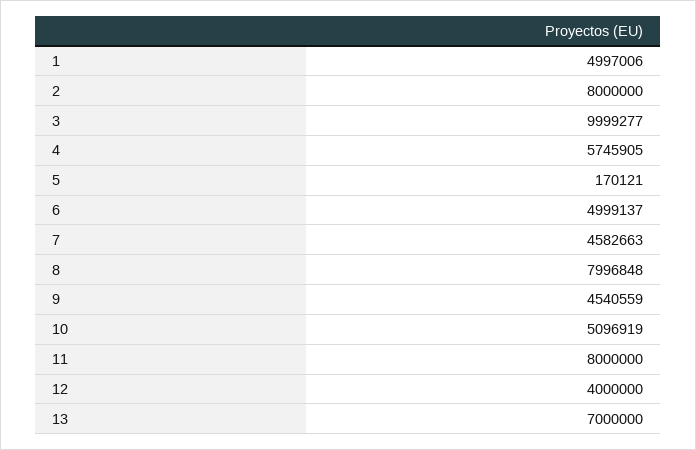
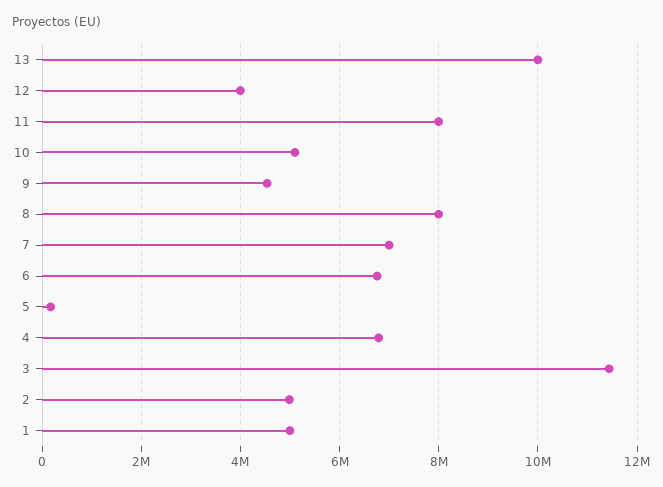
2: 8000000 -> 5000000
3: 9999277 -> 11400000
4: 5745905 -> 6800000
6: 4999137 -> 6800000
7: 4582663 -> 7000000
13: 7000000 -> 10000000

